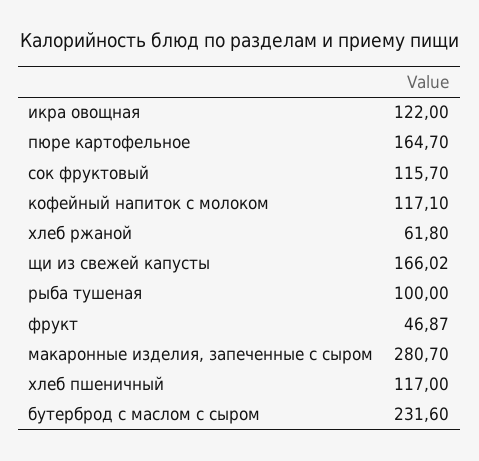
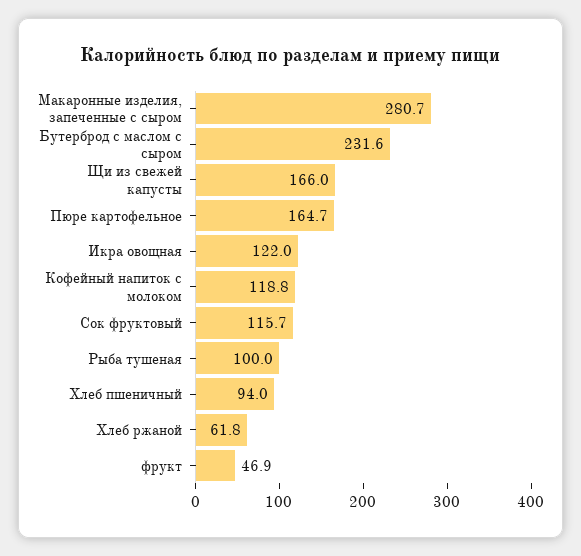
кофейный напиток с молоком: 117.1 -> 118.8
хлеб пшеничный: 117 -> 94

